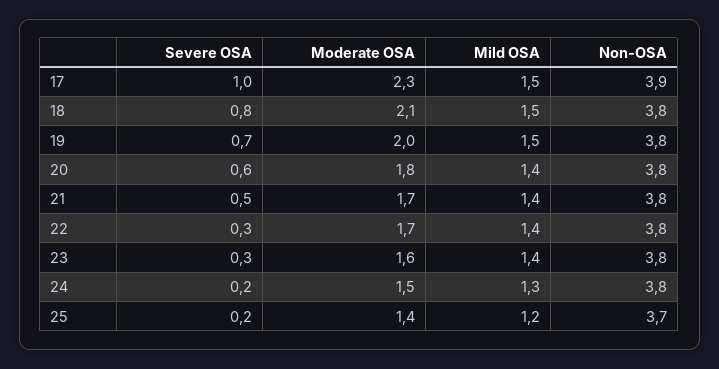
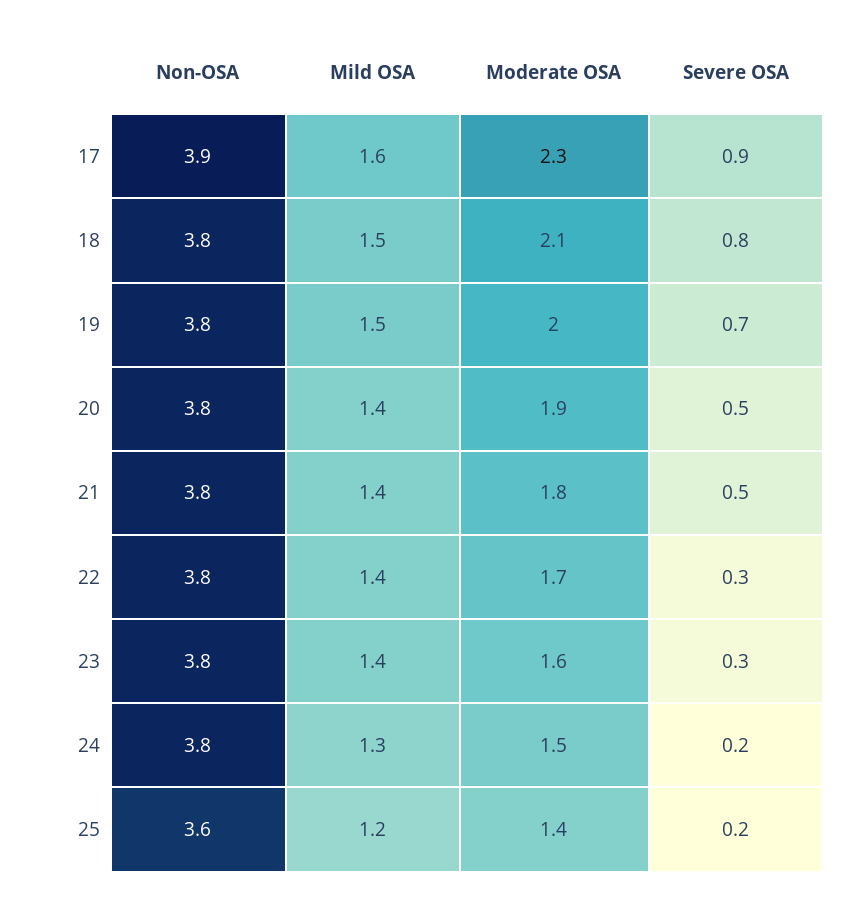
Severe OSA, 17: 1 -> 0.9
Mild OSA, 17: 1.5 -> 1.6
Severe OSA, 20: 0.6 -> 0.5
Moderate OSA, 20: 1.8 -> 1.9
Moderate OSA, 21: 1.7 -> 1.8
Non-OSA, 25: 3.7 -> 3.6

